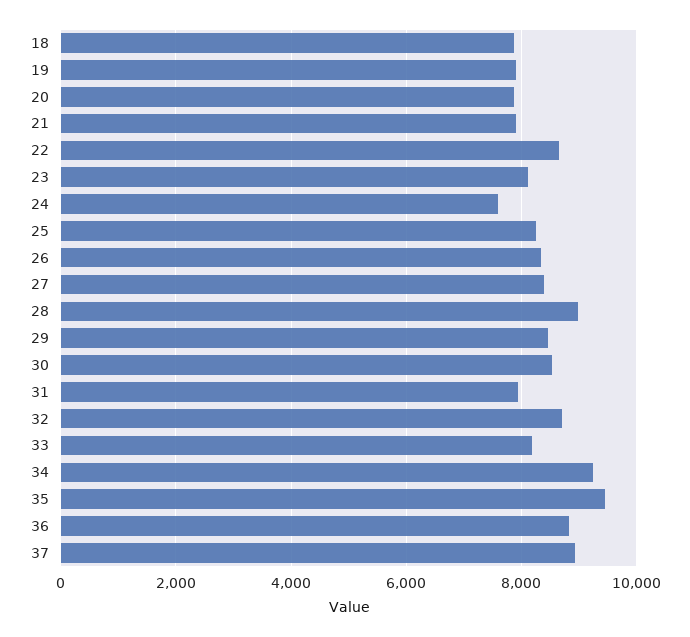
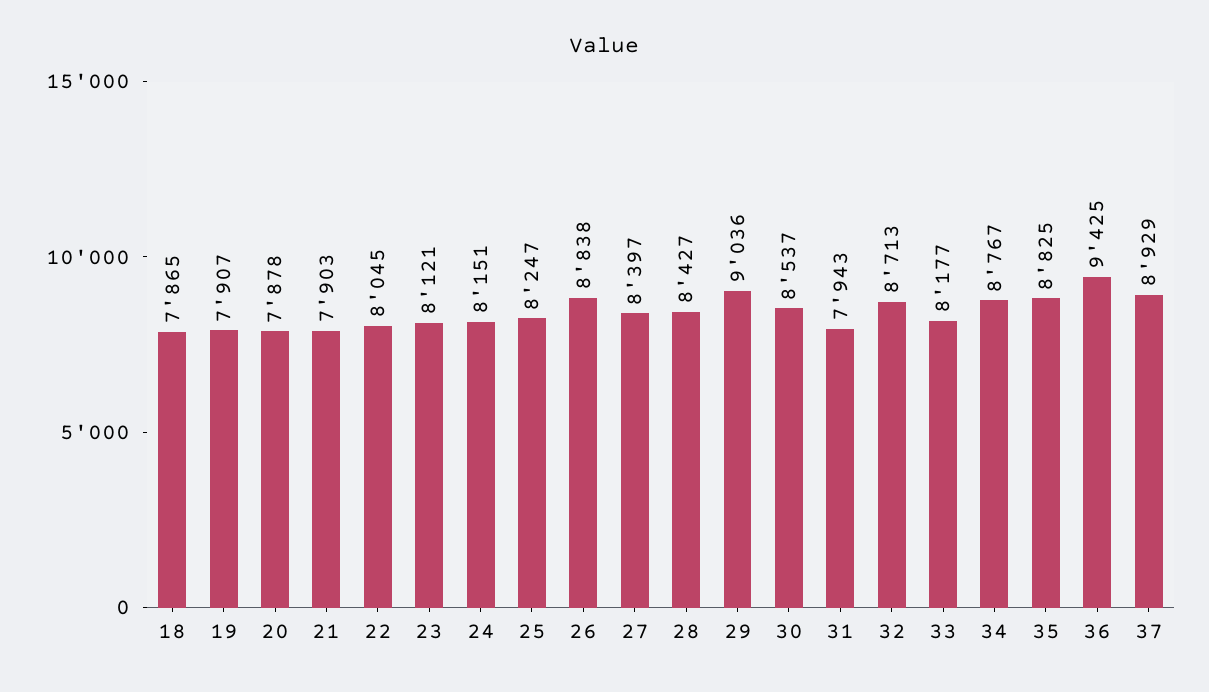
22: 8600 -> 8045
24: 7600 -> 8151
26: 8400 -> 8838
28: 9000 -> 8427
29: 8400 -> 9036
34: 9200 -> 8767
35: 9400 -> 8825
36: 8800 -> 9425

